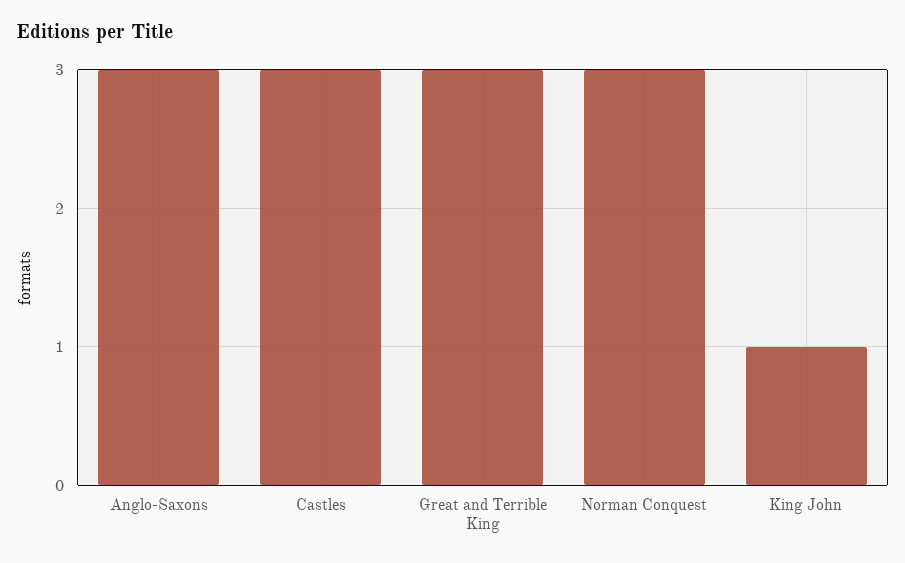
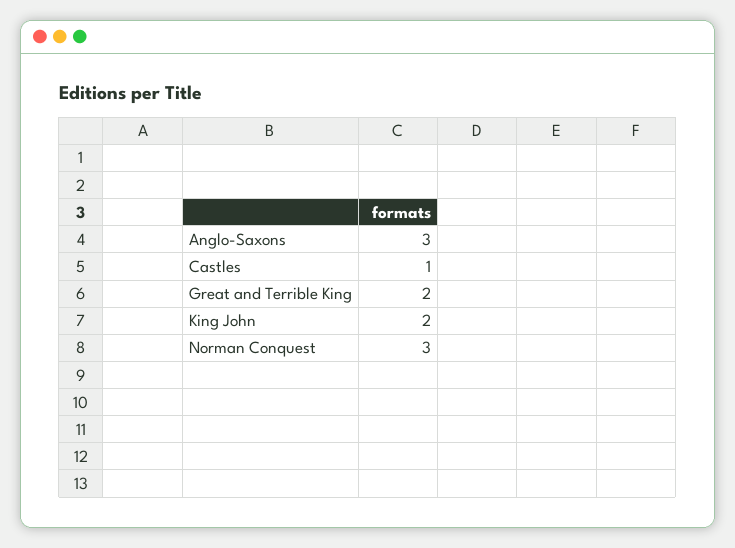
Castles: 3 -> 1
Great and Terrible King: 3 -> 2
King John: 1 -> 2

